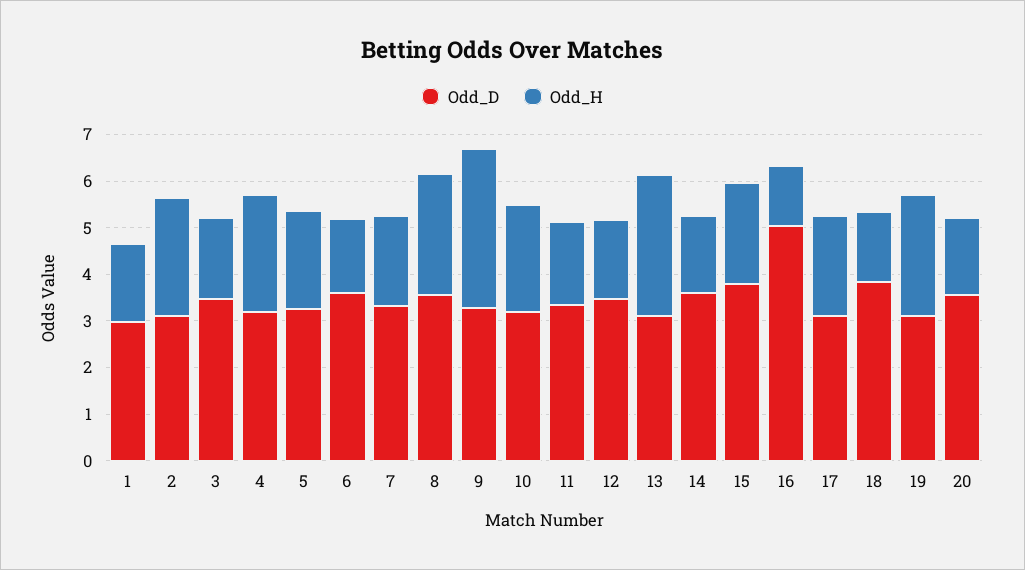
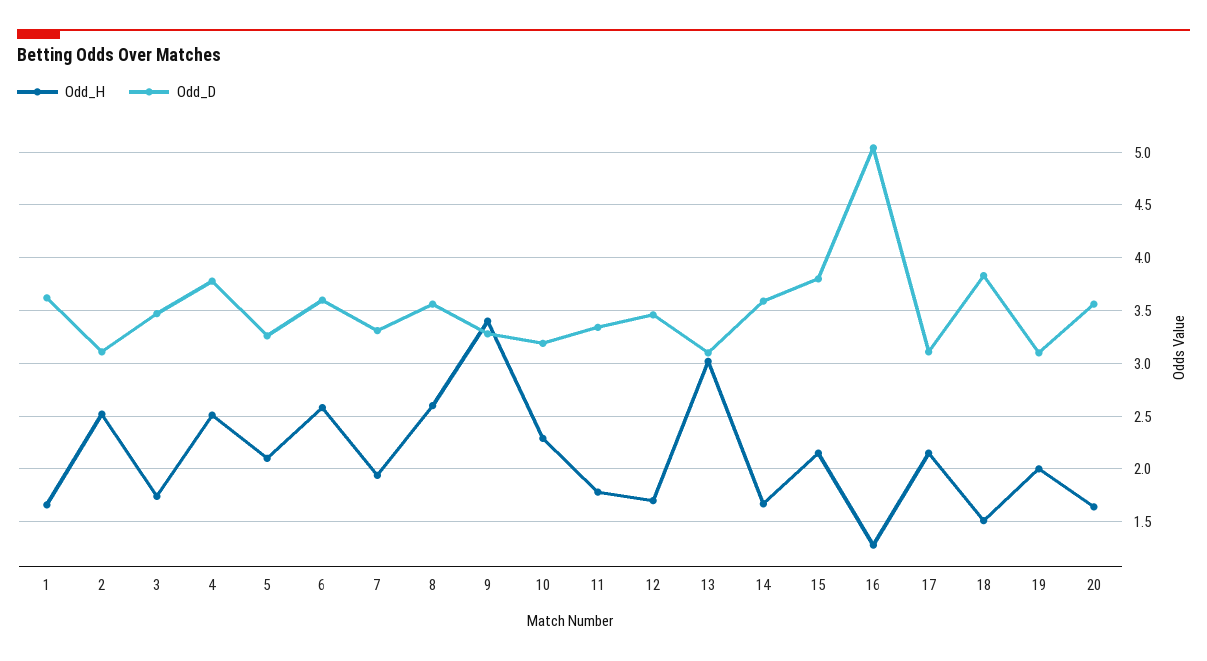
Odd_D, 1: 3 -> 3.6
Odd_D, 4: 3.2 -> 3.8
Odd_H, 6: 1.6 -> 2.6
Odd_H, 19: 2.6 -> 2

